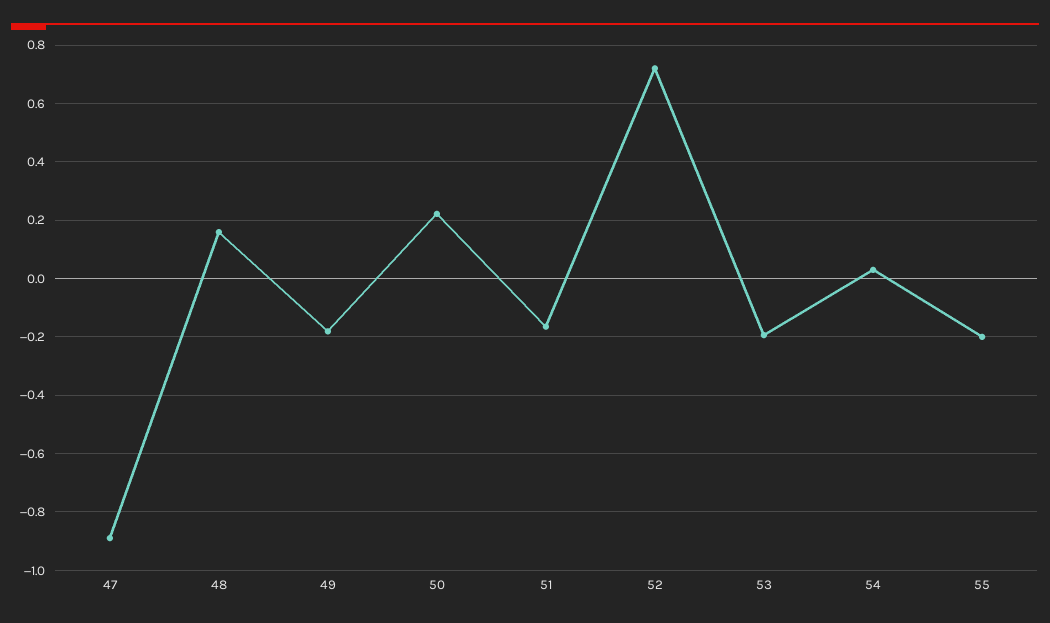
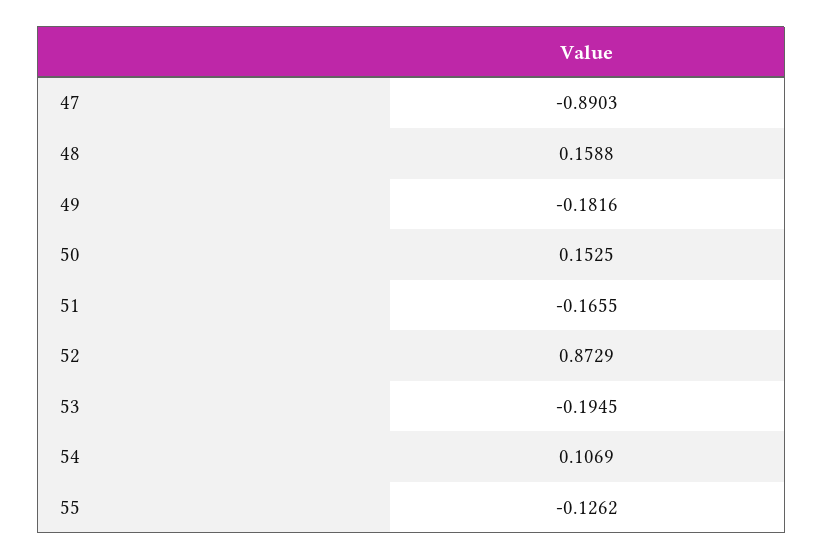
50: 0.225 -> 0.1525
52: 0.725 -> 0.8729
54: 0.025 -> 0.1069
55: -0.2 -> -0.1262

